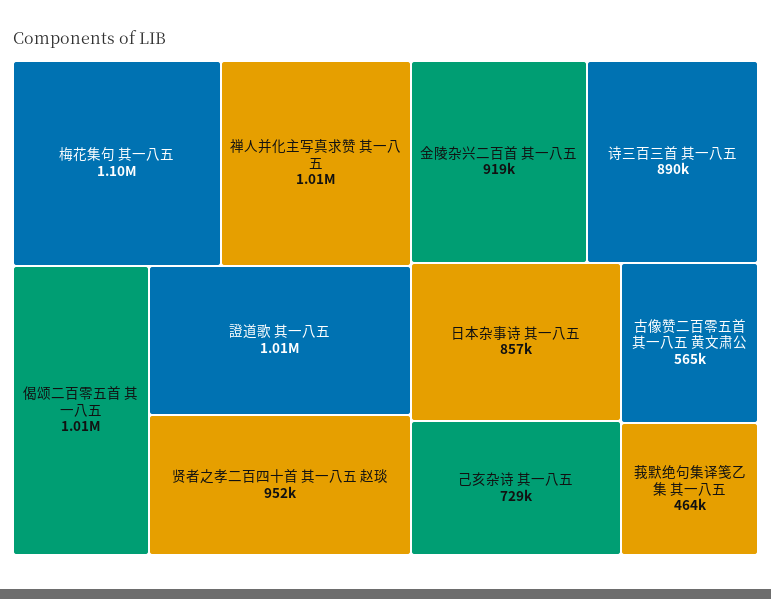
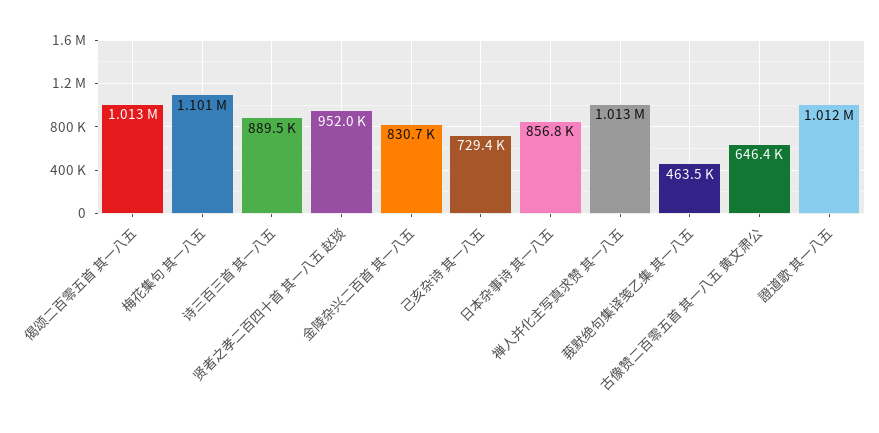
金陵杂兴二百首 其一八五: 919000 -> 830700
古像赞二百零五首 其一八五 黄文肃公: 565000 -> 646400

